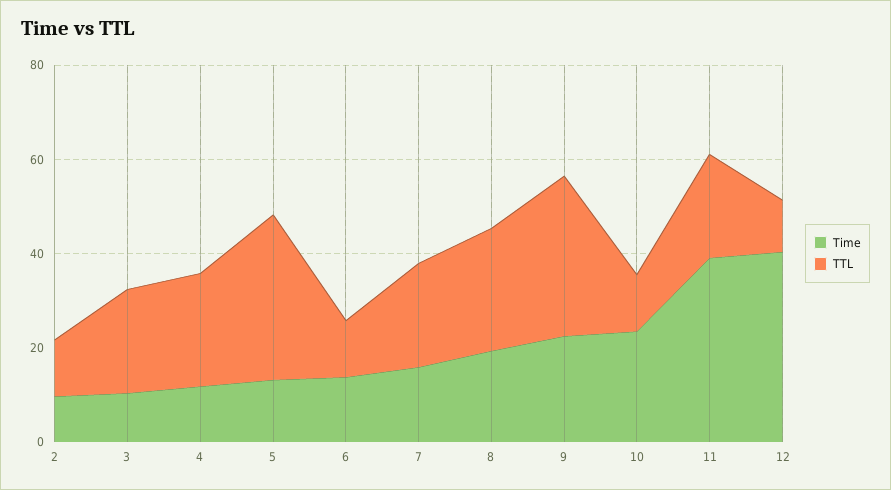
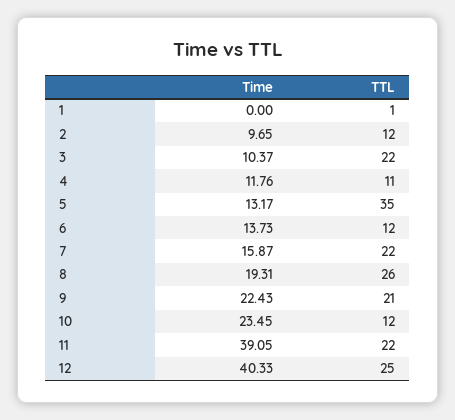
TTL, 4: 25 -> 11
TTL, 9: 35 -> 21
TTL, 12: 10 -> 25
Time, 1: none -> 0
TTL, 1: none -> 1

